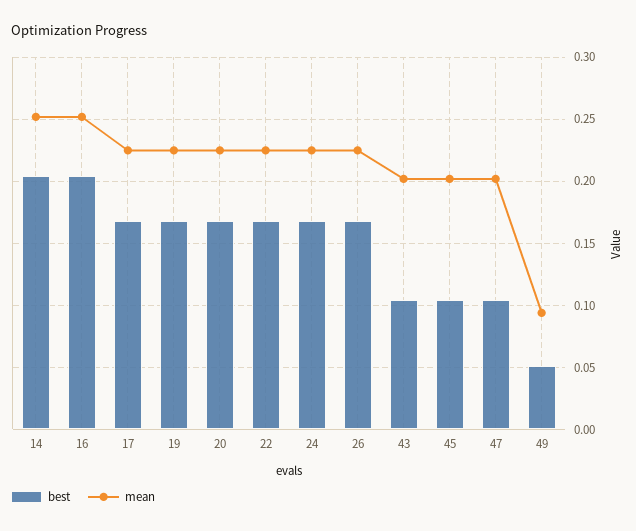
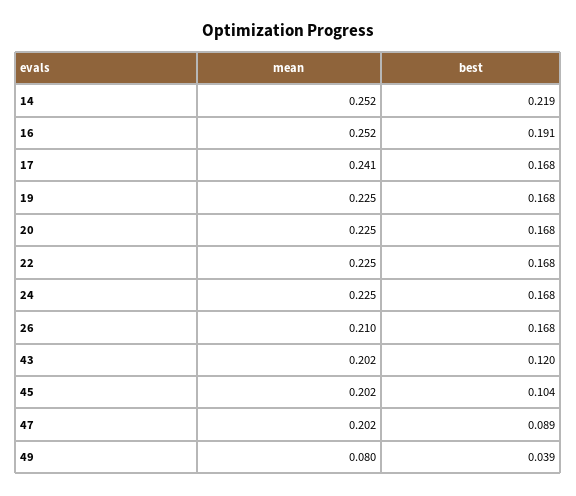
best, 14: 0.205 -> 0.219
best, 16: 0.205 -> 0.191
mean, 17: 0.225 -> 0.241
mean, 26: 0.225 -> 0.21
best, 43: 0.105 -> 0.12
best, 47: 0.105 -> 0.089
best, 49: 0.05 -> 0.039
mean, 49: 0.095 -> 0.08

